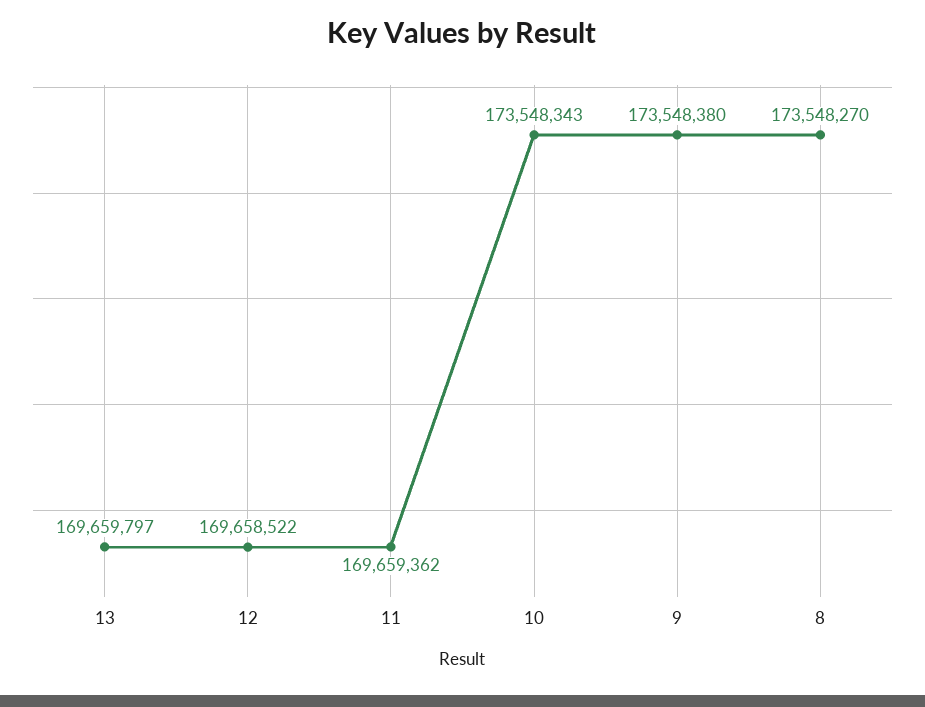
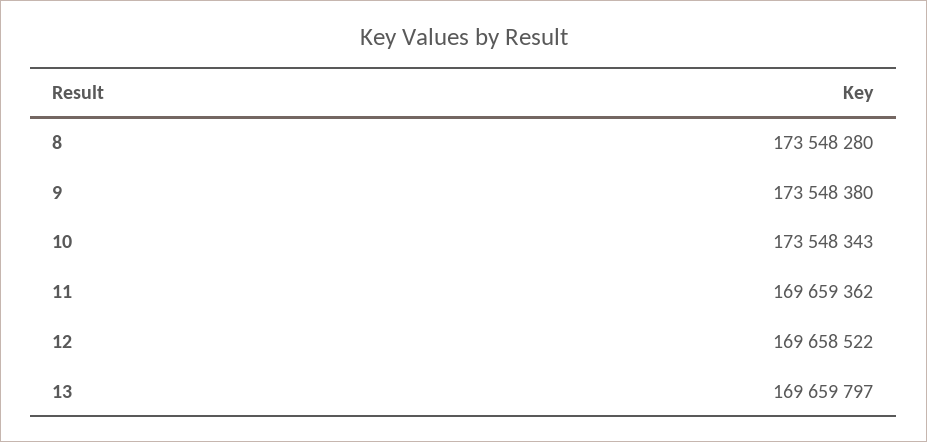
8: 173548270 -> 173548280

